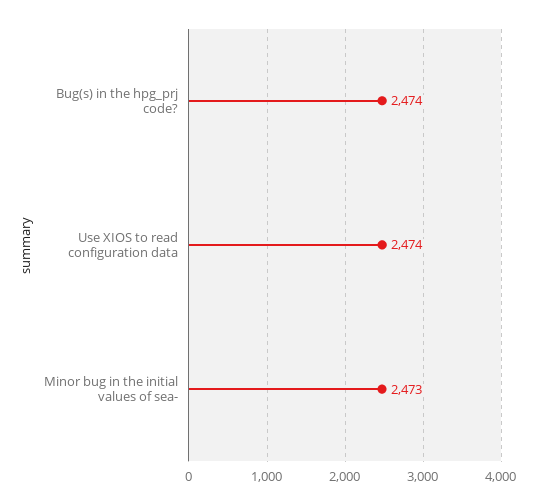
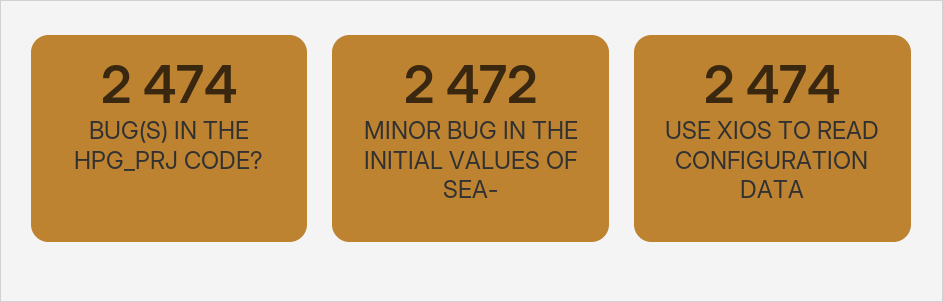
Minor bug in the initial values of sea-: 2473 -> 2472

